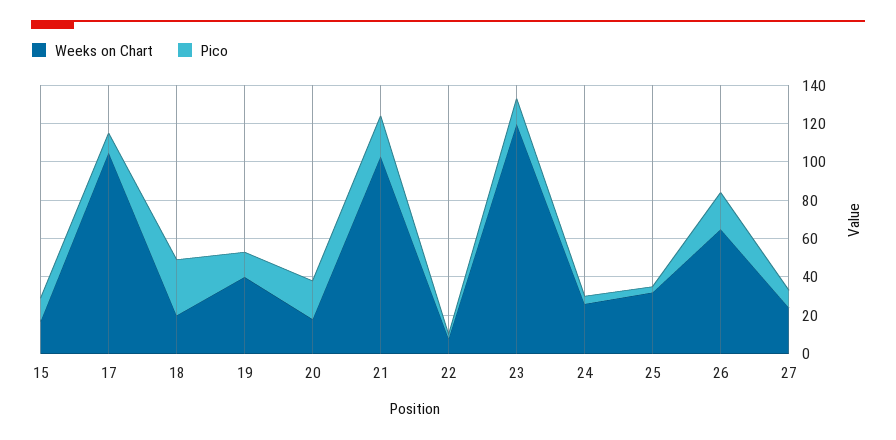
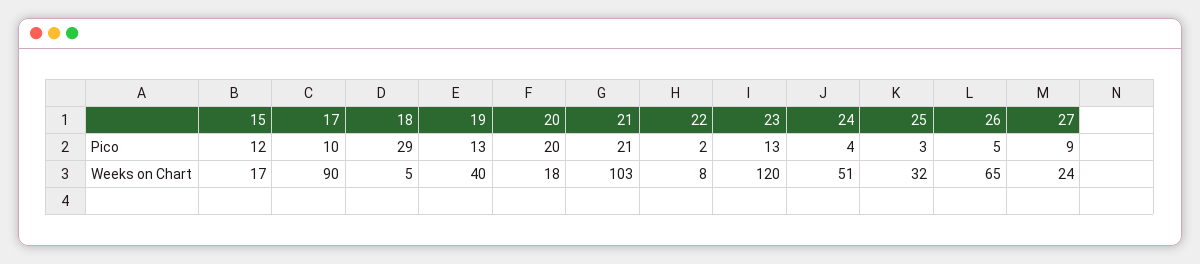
Weeks on Chart, 17: 105 -> 90
Weeks on Chart, 18: 20 -> 5
Weeks on Chart, 24: 25 -> 51
Pico, 26: 20 -> 5

